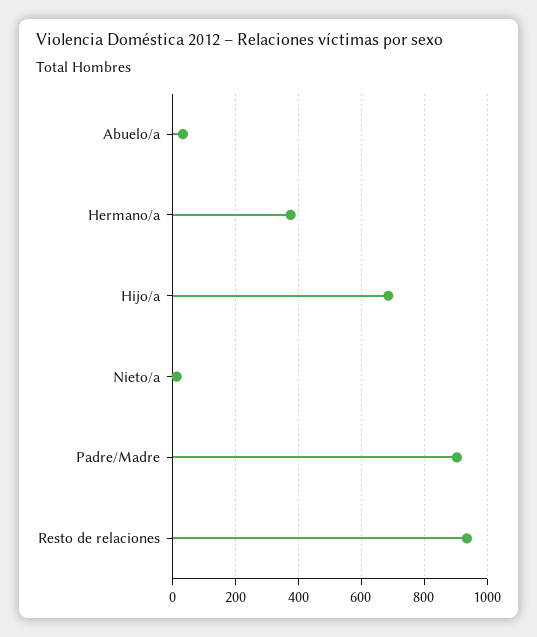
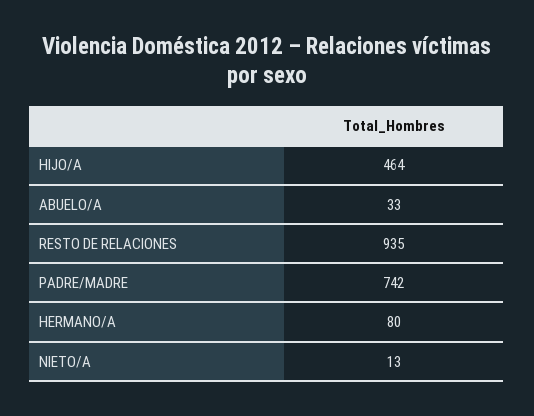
Hermano/a: 380 -> 80
Hijo/a: 680 -> 464
Padre/Madre: 900 -> 742

